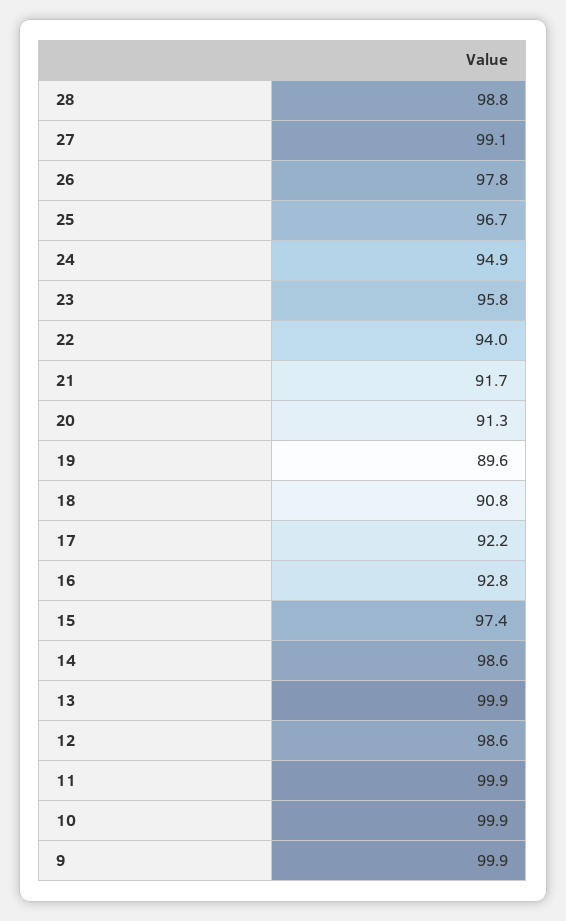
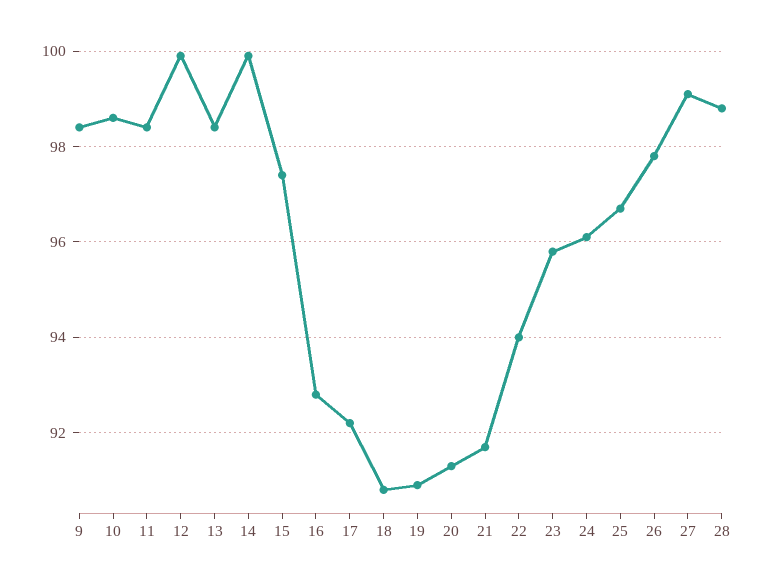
24: 94.9 -> 96
19: 89.6 -> 91
14: 98.6 -> 100
13: 99.9 -> 98.5
12: 98.6 -> 100
11: 99.9 -> 98.5
10: 99.9 -> 98.5
9: 99.9 -> 98.5

